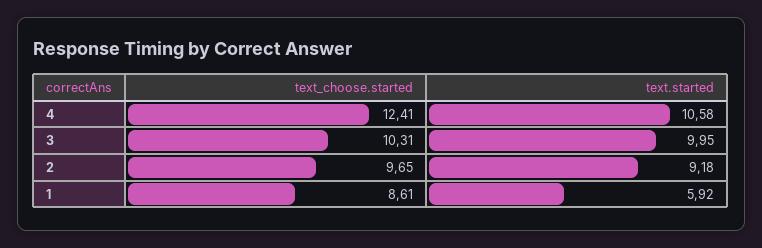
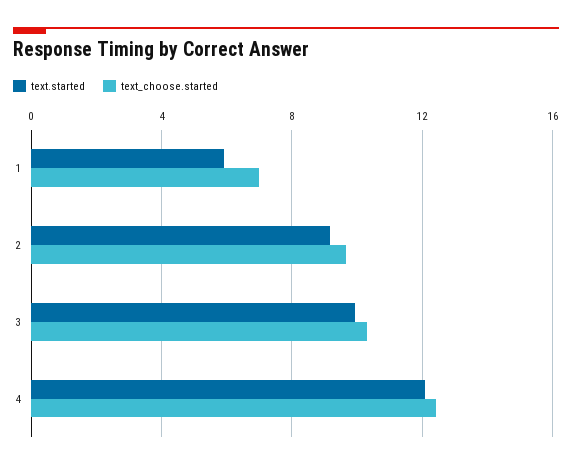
text.started, 4: 10.58 -> 12
text_choose.started, 1: 8.61 -> 7

